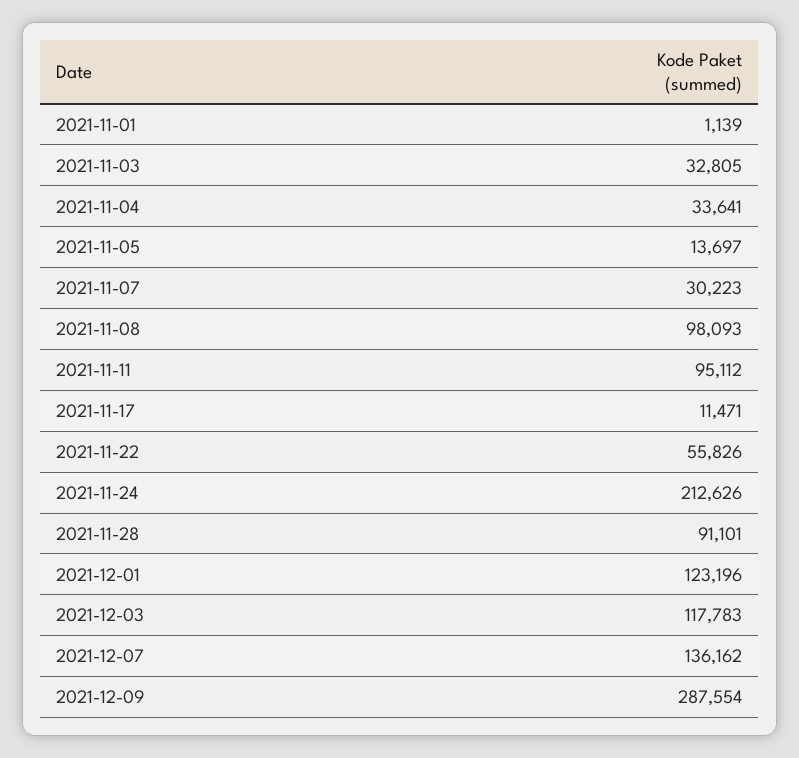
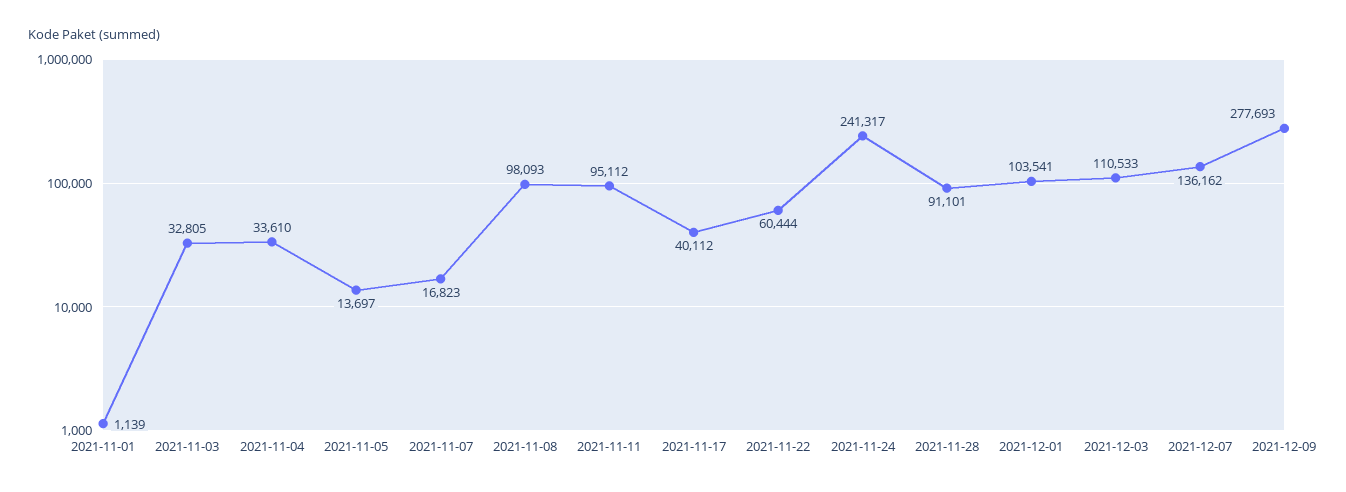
2021-11-04: 33641 -> 33610
2021-11-07: 30223 -> 16823
2021-11-17: 11471 -> 40112
2021-11-22: 55826 -> 60444
2021-11-24: 212626 -> 241317
2021-12-01: 123196 -> 103541
2021-12-03: 117783 -> 110533
2021-12-09: 287554 -> 277693

